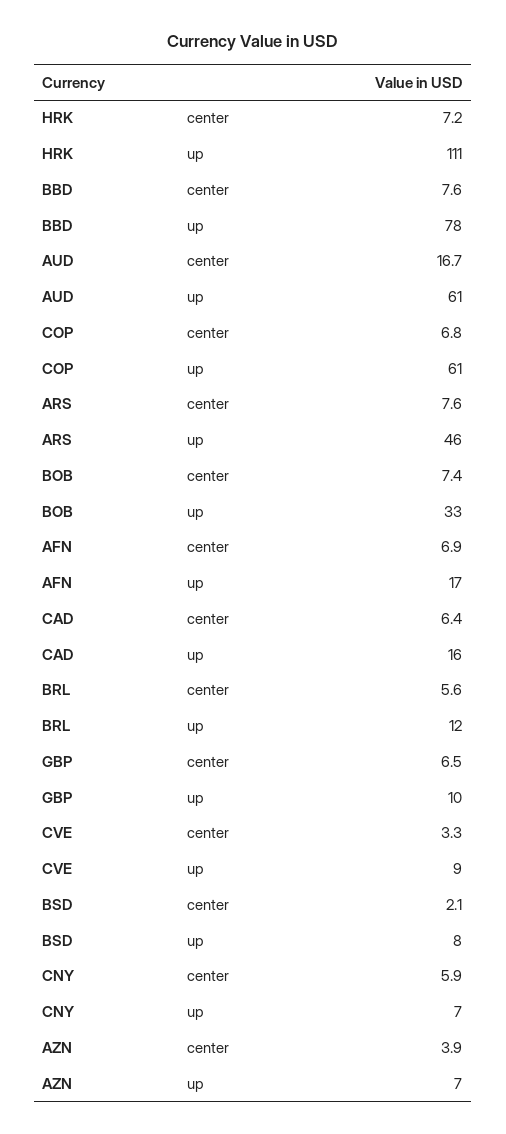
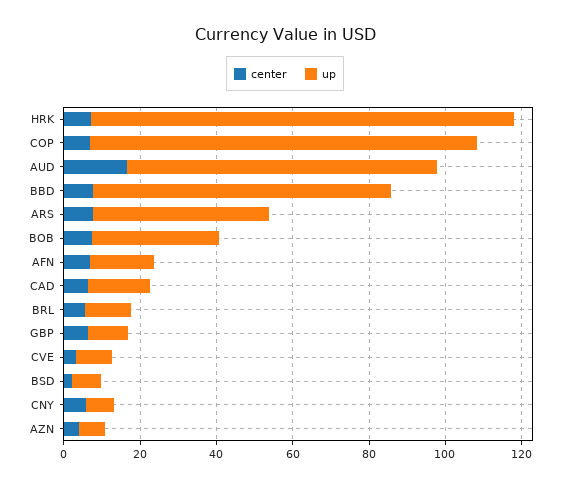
up, AUD: 61 -> 80
up, COP: 61 -> 100

